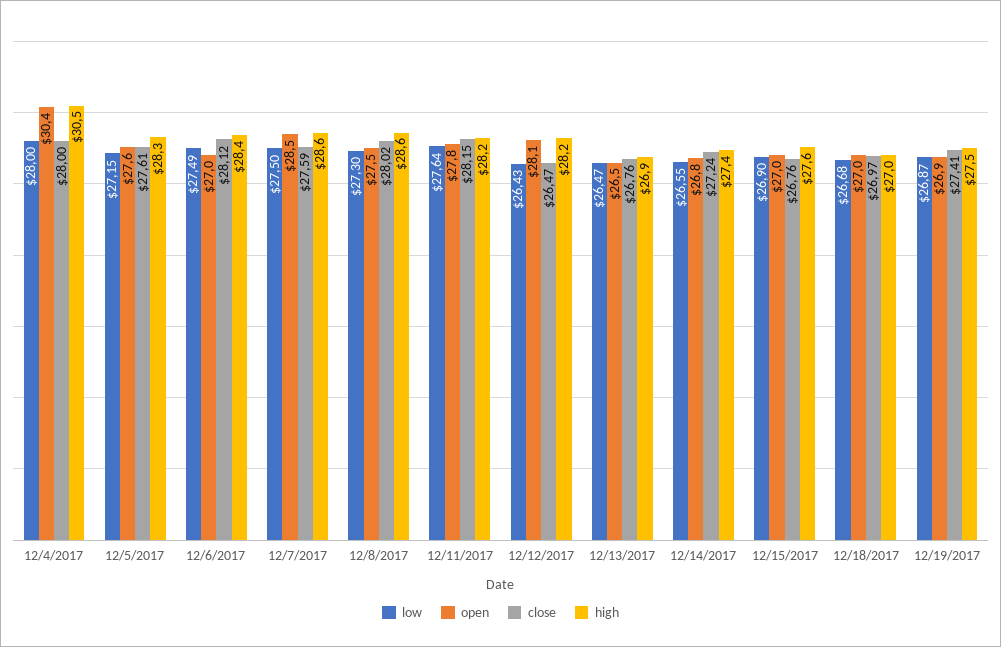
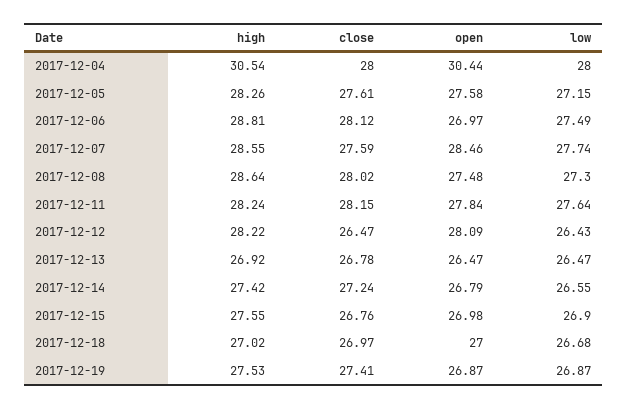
high, 12/6/2017: 28.4 -> 28.81
low, 12/7/2017: 27.5 -> 27.74
close, 12/13/2017: 26.76 -> 26.78

